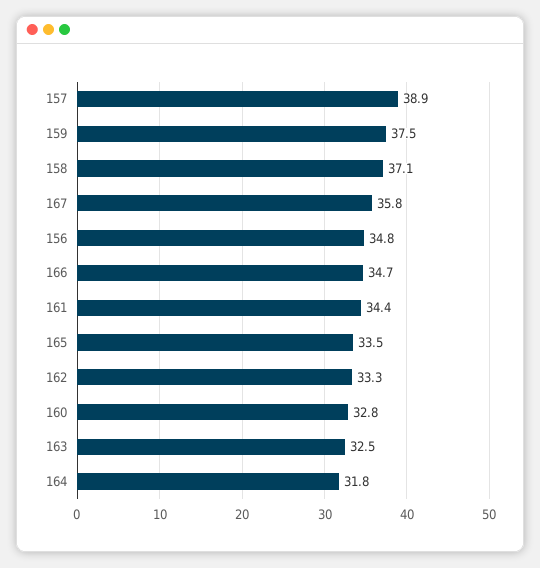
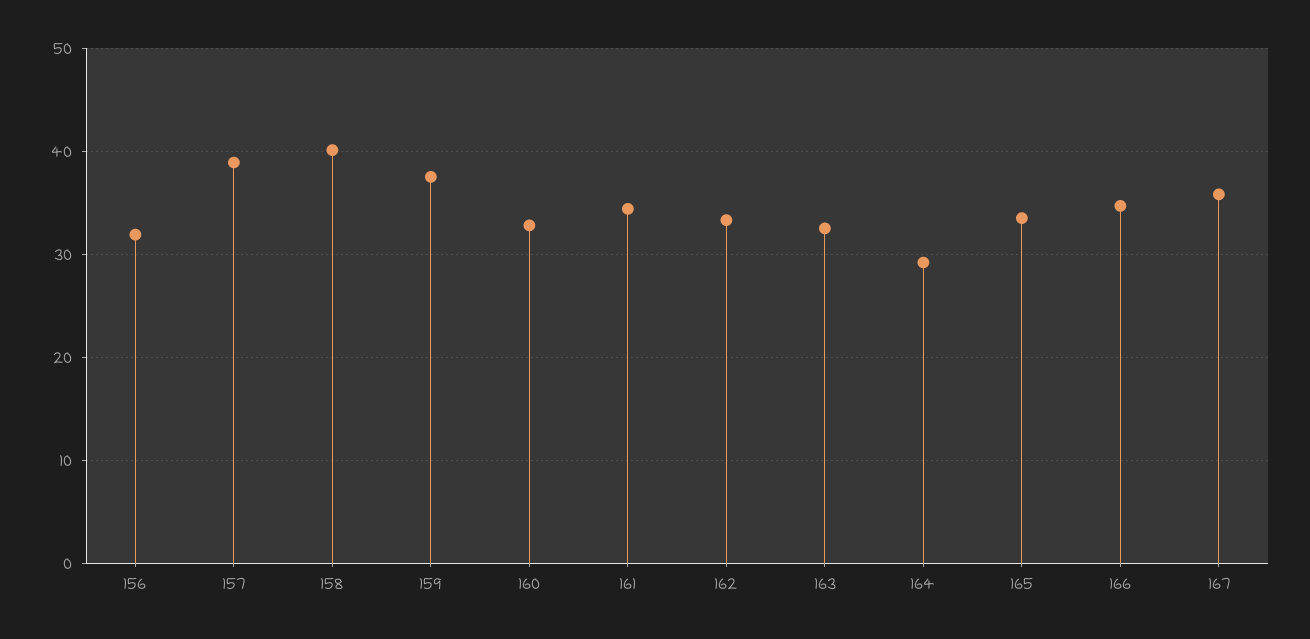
158: 37.1 -> 40
156: 34.8 -> 32
164: 31.8 -> 29

